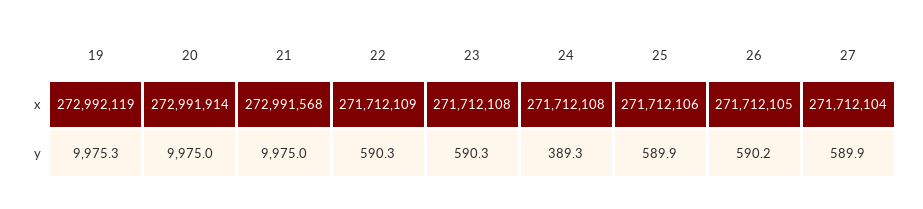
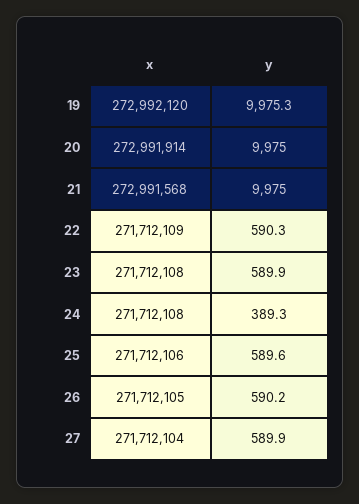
19, x: 272992119 -> 272992120
23, y: 590.3 -> 589.9
25, y: 589.9 -> 589.6

